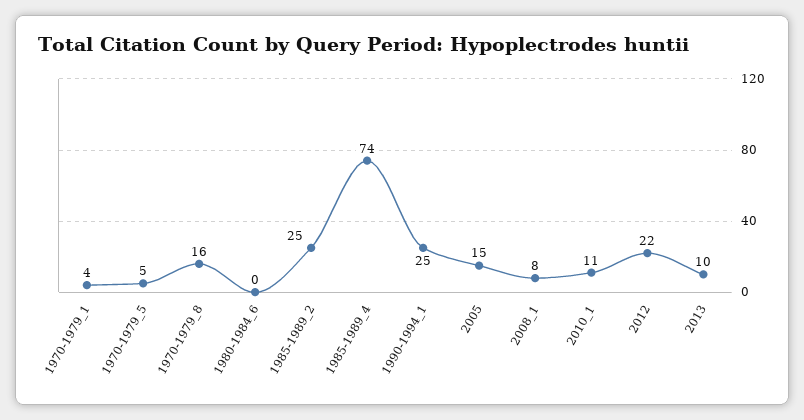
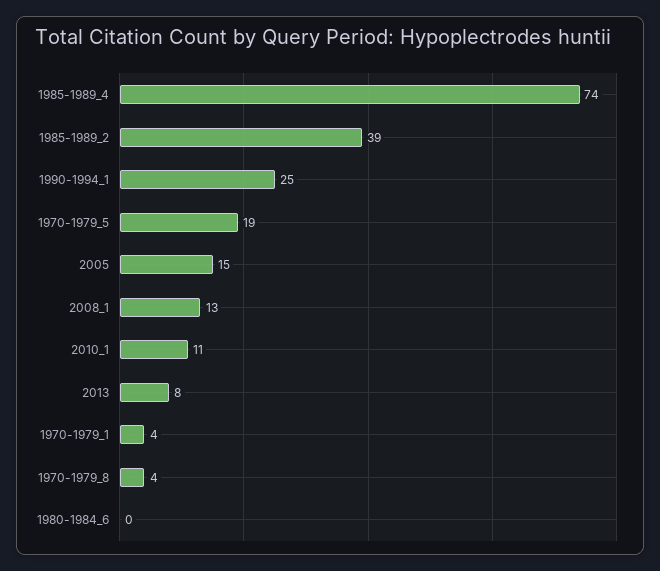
1970-1979_5: 5 -> 19
1970-1979_8: 16 -> 4
1985-1989_2: 25 -> 39
2008_1: 8 -> 13
2012: 22 -> none
2013: 10 -> 8

